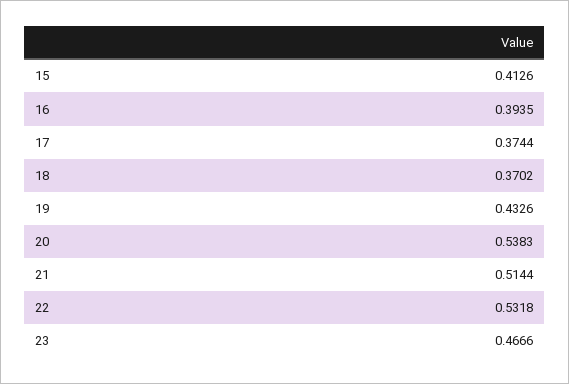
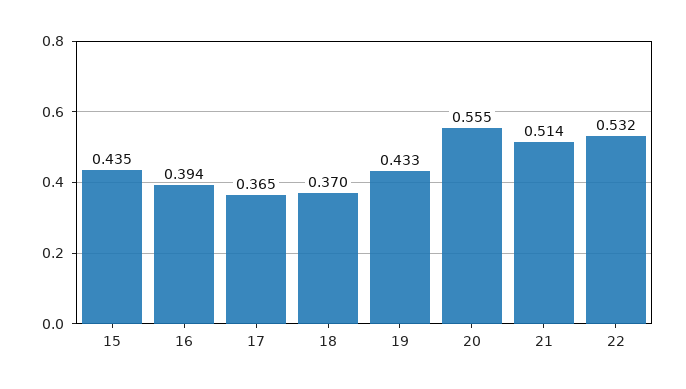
15: 0.4126 -> 0.435
17: 0.3744 -> 0.365
20: 0.5383 -> 0.555
23: 0.4666 -> none

